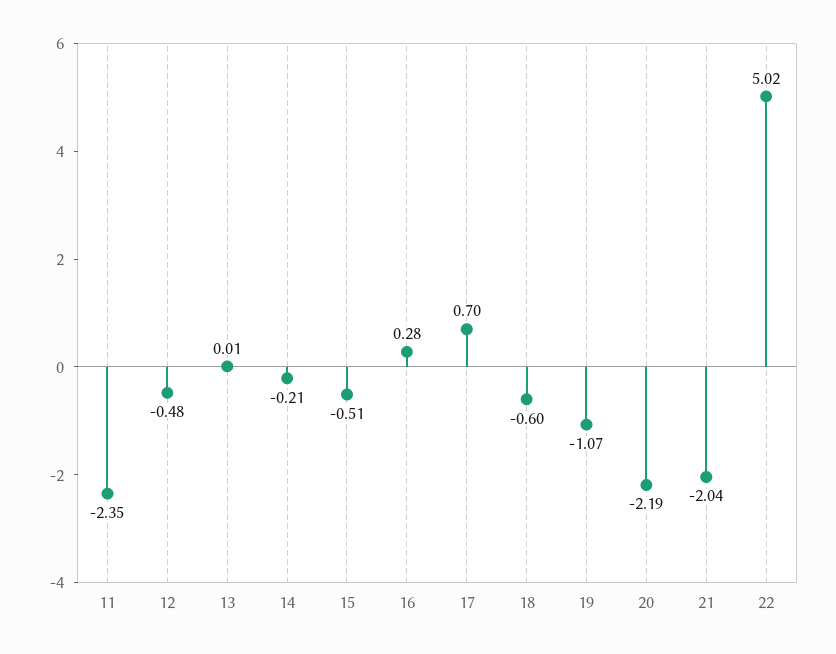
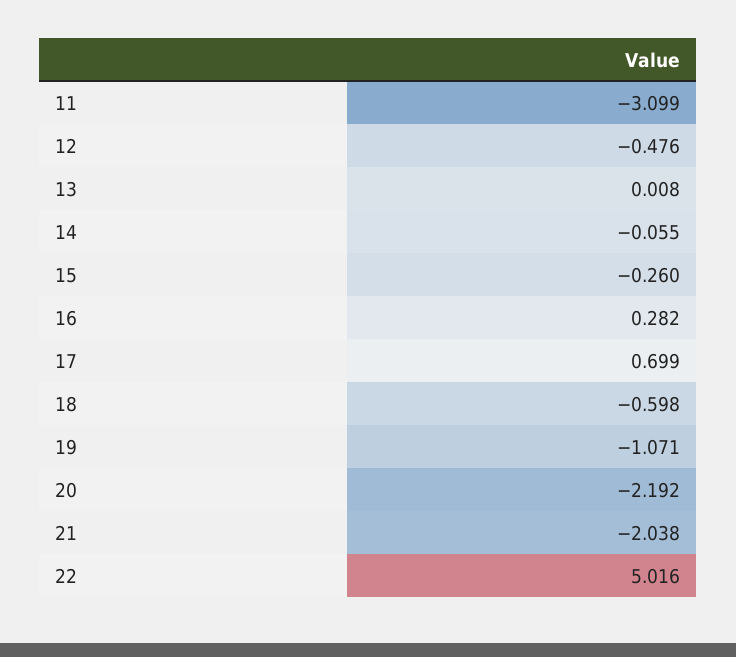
11: -2.35 -> -3.099
14: -0.21 -> -0.055
15: -0.51 -> -0.26

